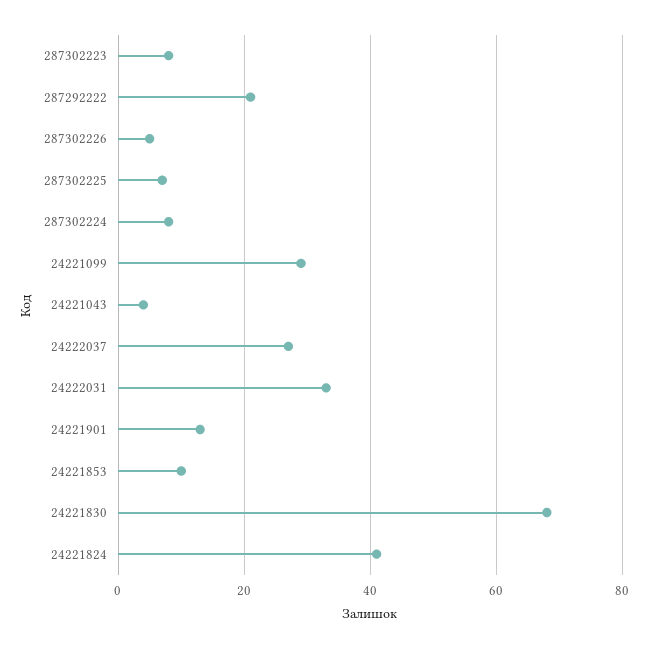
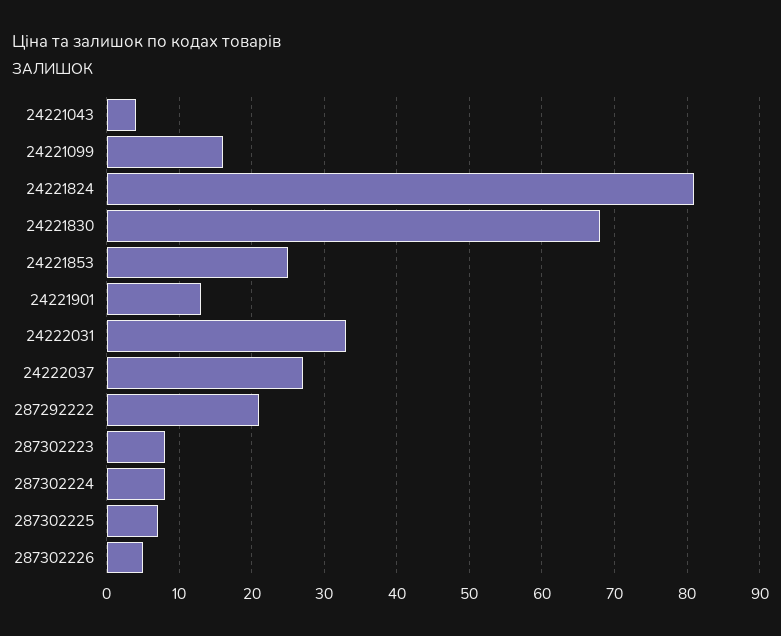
24221099: 30 -> 16
24221853: 10 -> 25
24221824: 40 -> 81

